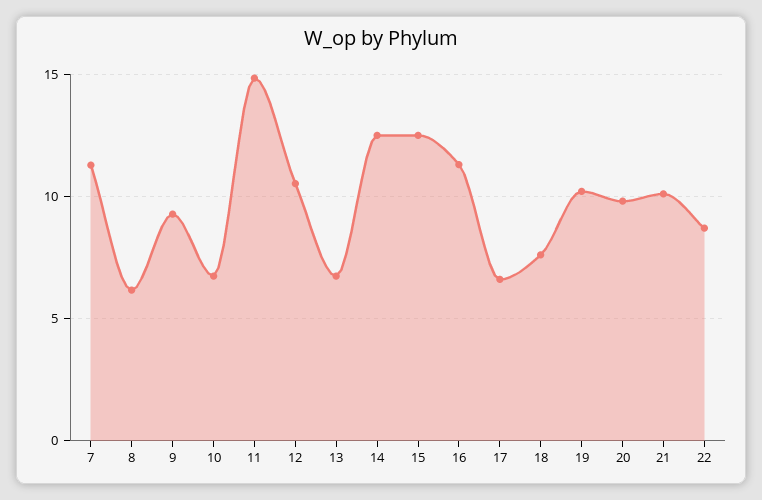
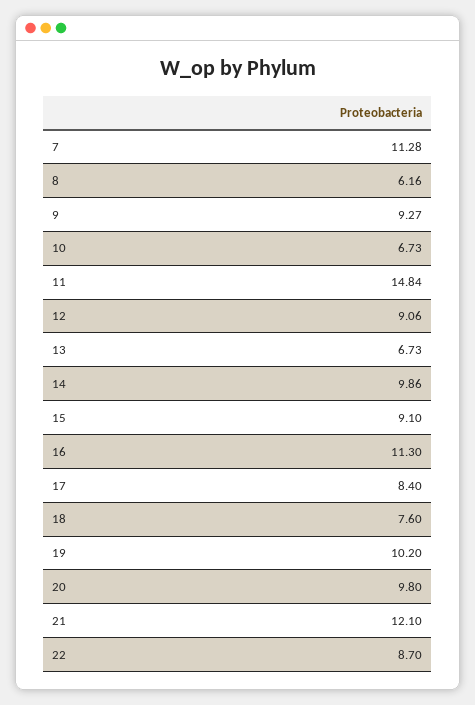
12: 10.5 -> 9.06
14: 12.5 -> 9.86
15: 12.5 -> 9.1
17: 6.5 -> 8.4
21: 10 -> 12.1

